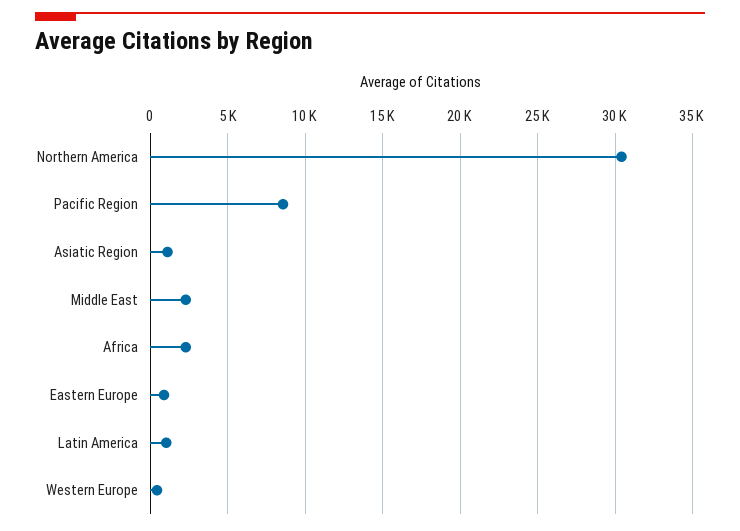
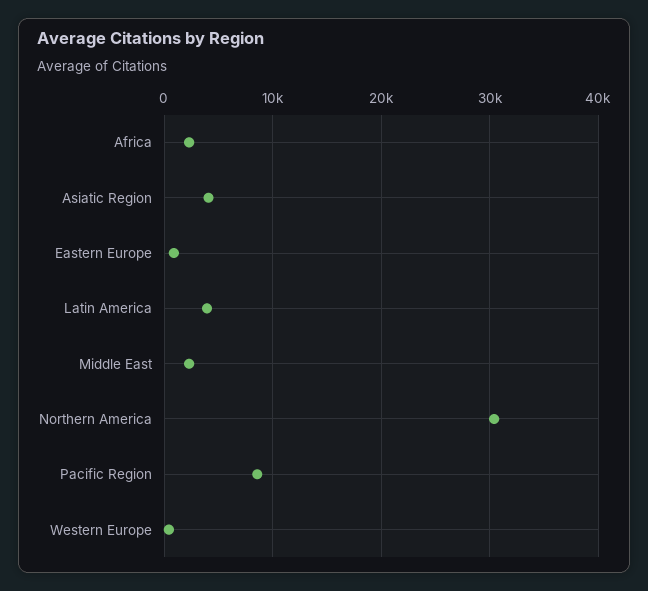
Asiatic Region: 1000 -> 4000
Latin America: 1000 -> 4000

